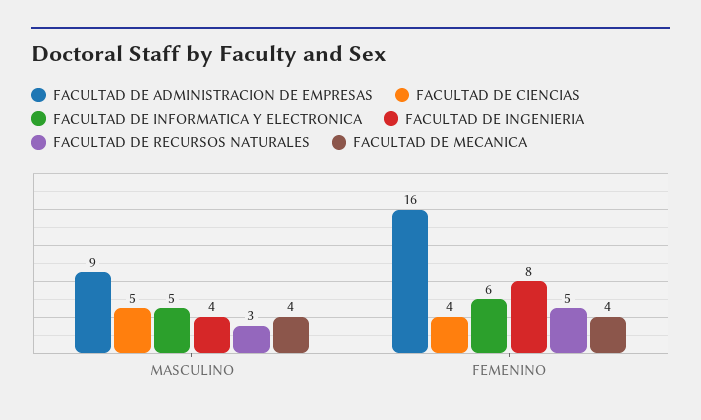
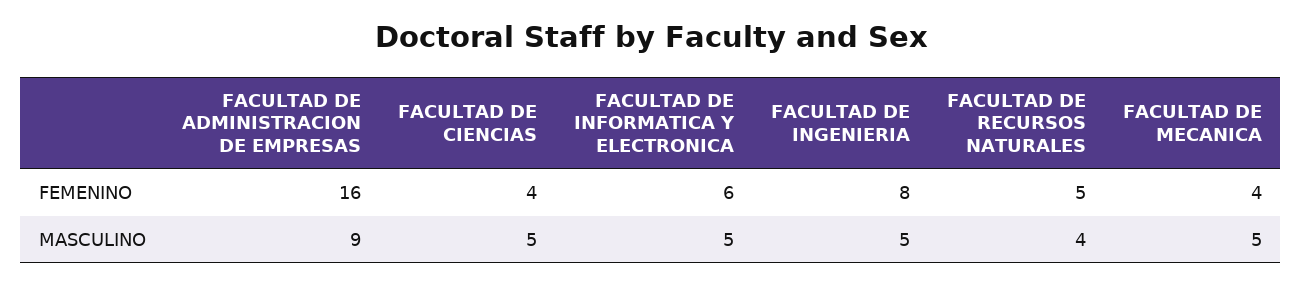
FACULTAD DE INGENIERIA, MASCULINO: 4 -> 5
FACULTAD DE RECURSOS NATURALES, MASCULINO: 3 -> 4
FACULTAD DE MECANICA, MASCULINO: 4 -> 5

